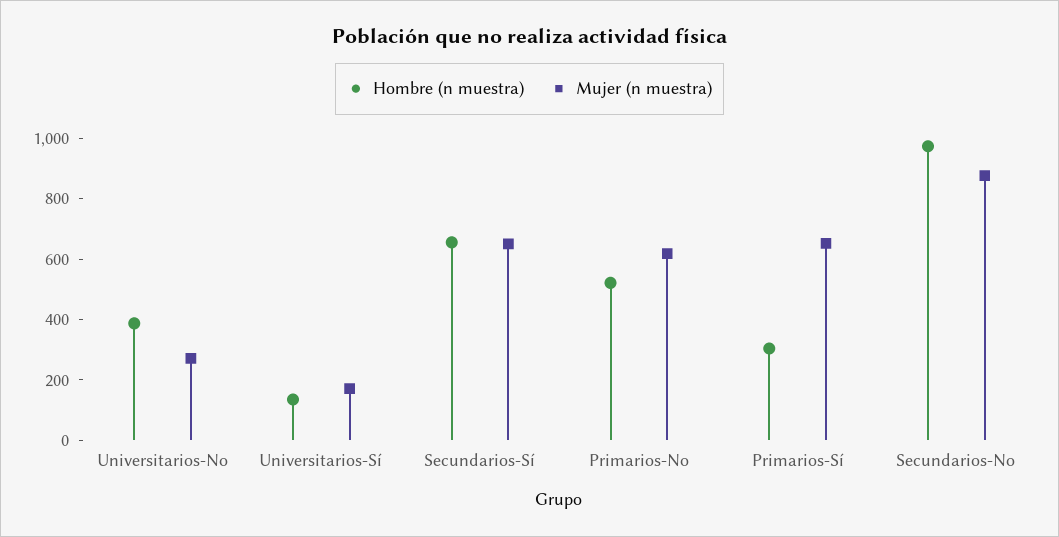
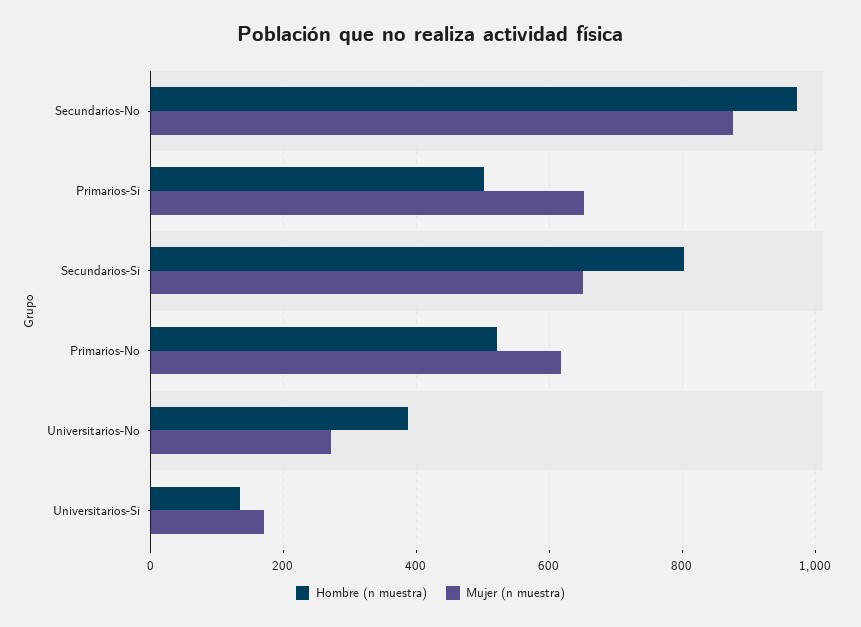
Hombre (n muestra), Secundarios-Sí: 650 -> 800
Hombre (n muestra), Primarios-Sí: 300 -> 500

